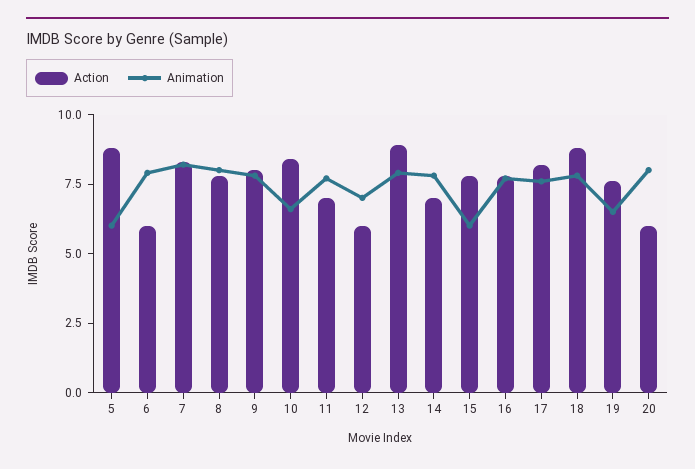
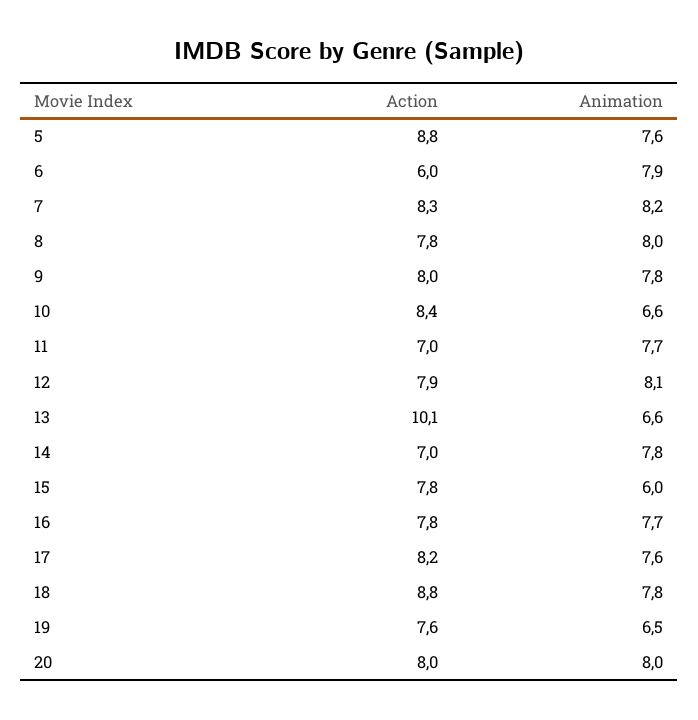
Animation, 5: 6 -> 7.6
Action, 12: 6 -> 7.9
Animation, 12: 7 -> 8.1
Action, 13: 9 -> 10.1
Animation, 13: 8 -> 6.6
Action, 20: 6 -> 8

